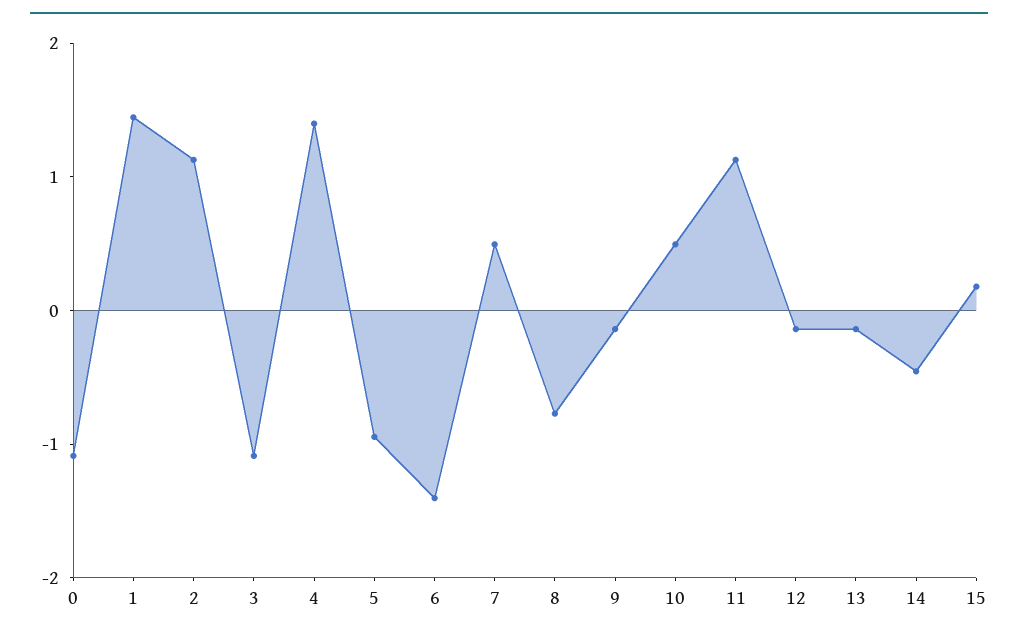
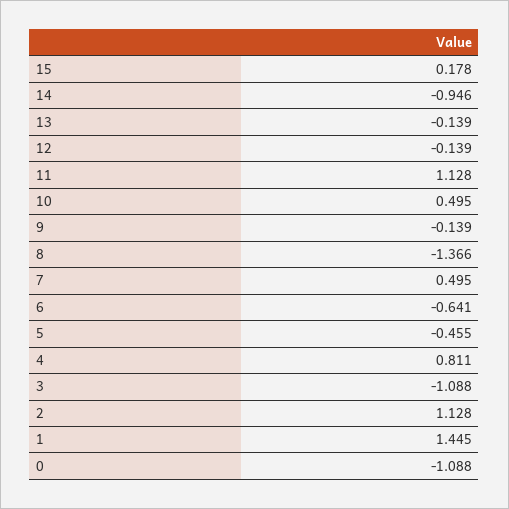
4: 1.4 -> 0.811
5: -1 -> -0.455
6: -1.4 -> -0.641
8: -0.8 -> -1.366
14: -0.4 -> -0.946

